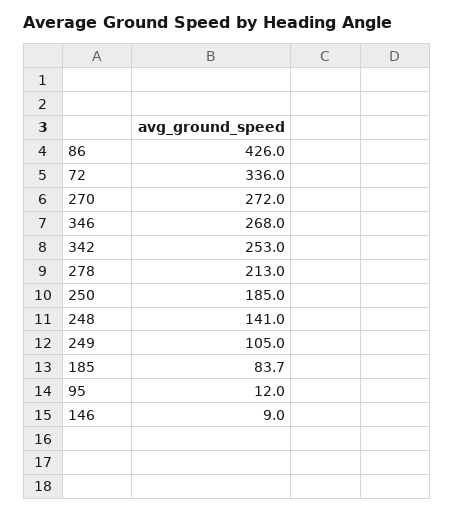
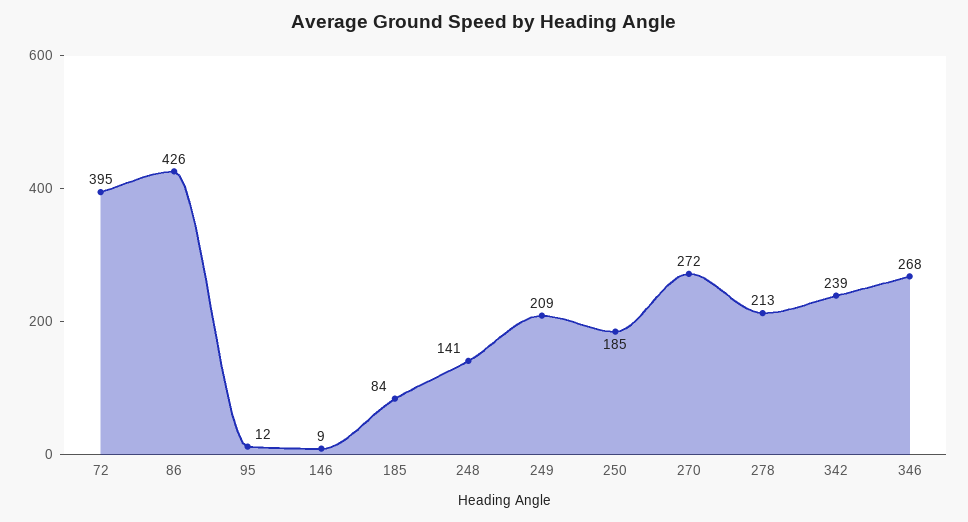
72: 336 -> 395
342: 253 -> 239
249: 105 -> 209

